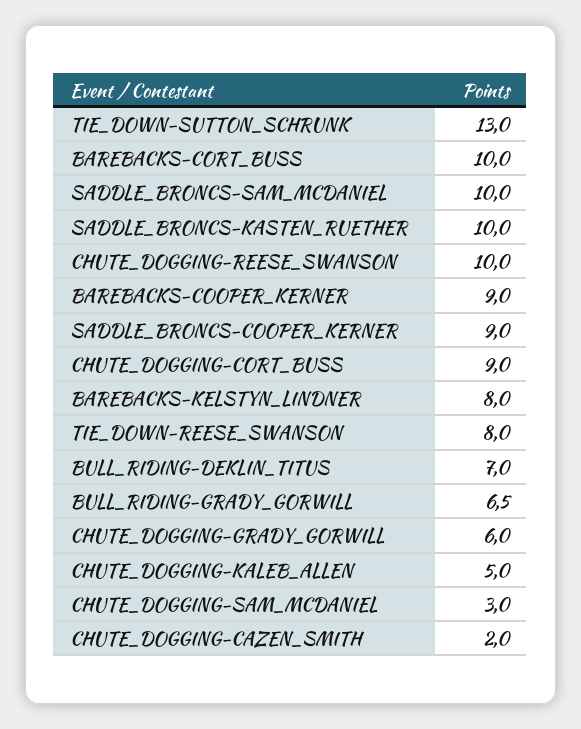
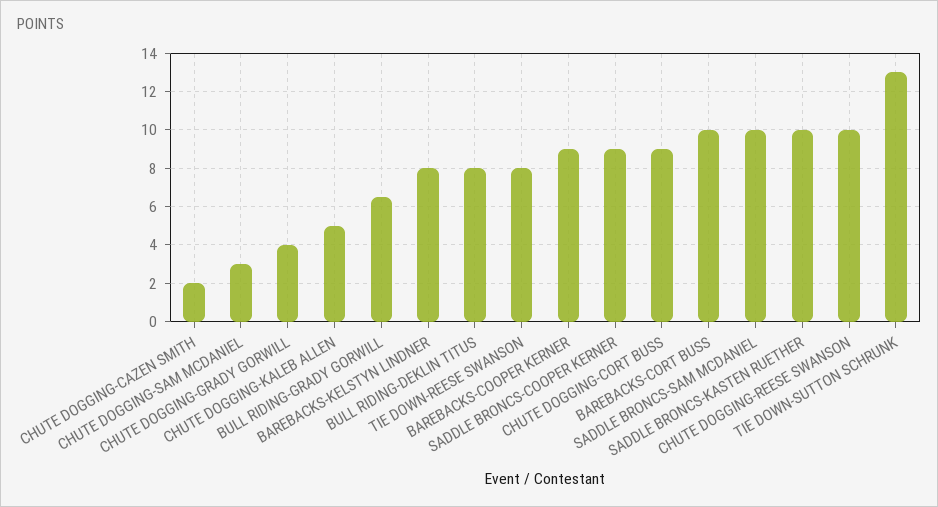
BULL_RIDING-DEKLIN_TITUS: 7 -> 8
CHUTE_DOGGING-GRADY_GORWILL: 6 -> 4

